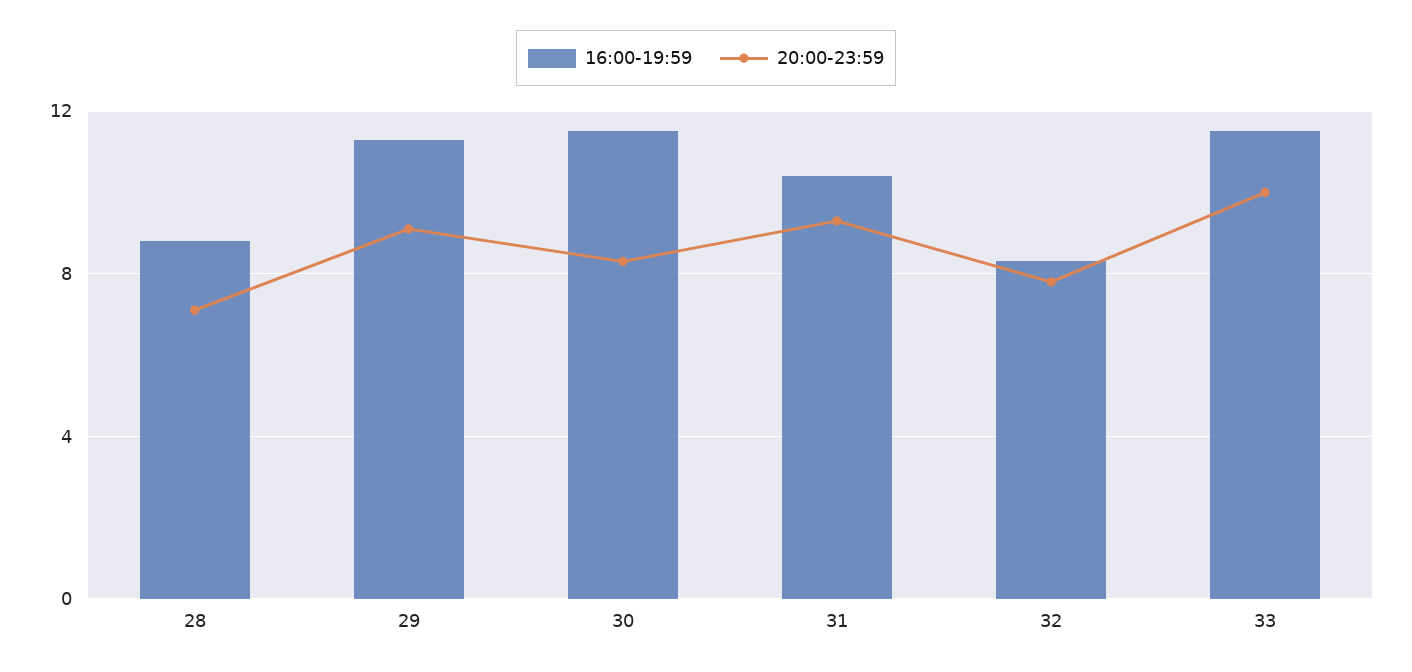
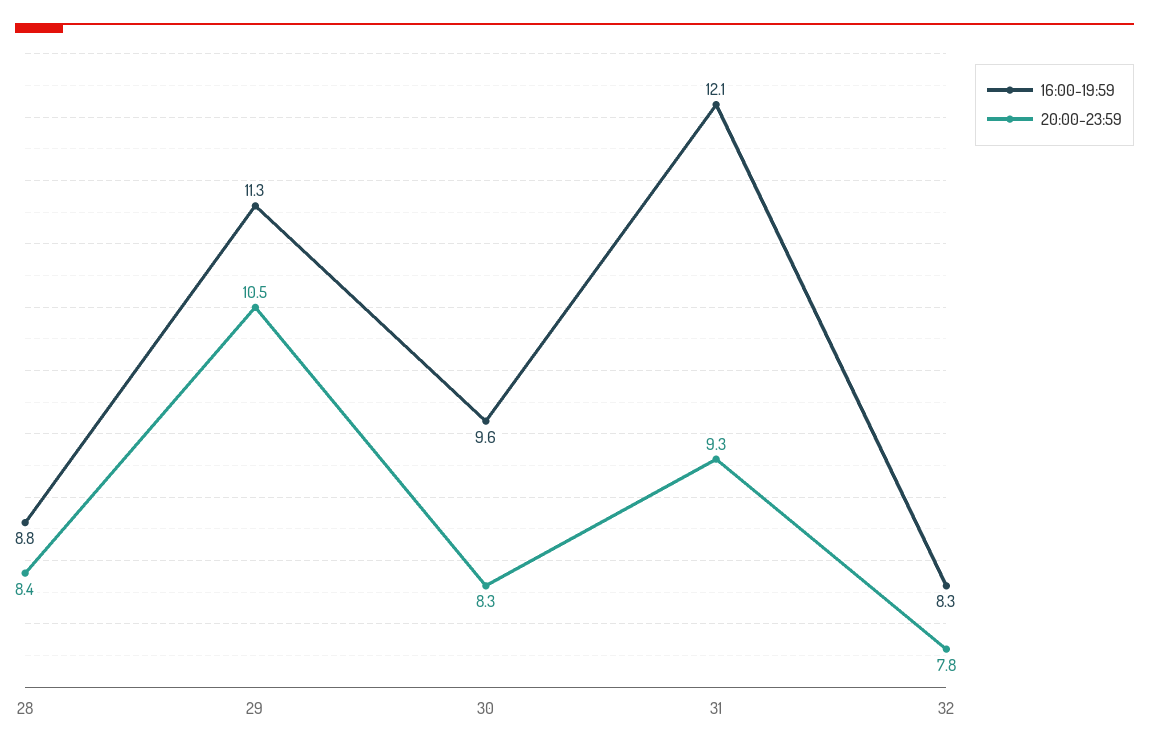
20:00-23:59, 28: 7 -> 8.4
20:00-23:59, 29: 9 -> 10.5
16:00-19:59, 30: 11.5 -> 9.6
16:00-19:59, 31: 10.5 -> 12.1
16:00-19:59, 33: 11.5 -> none
20:00-23:59, 33: 10 -> none

